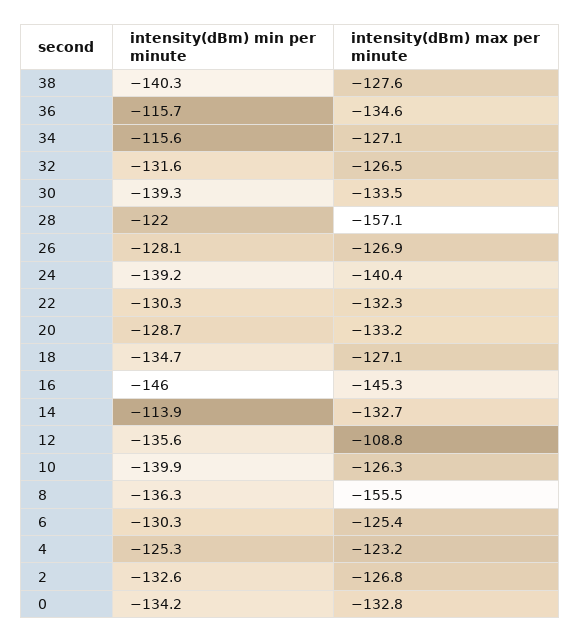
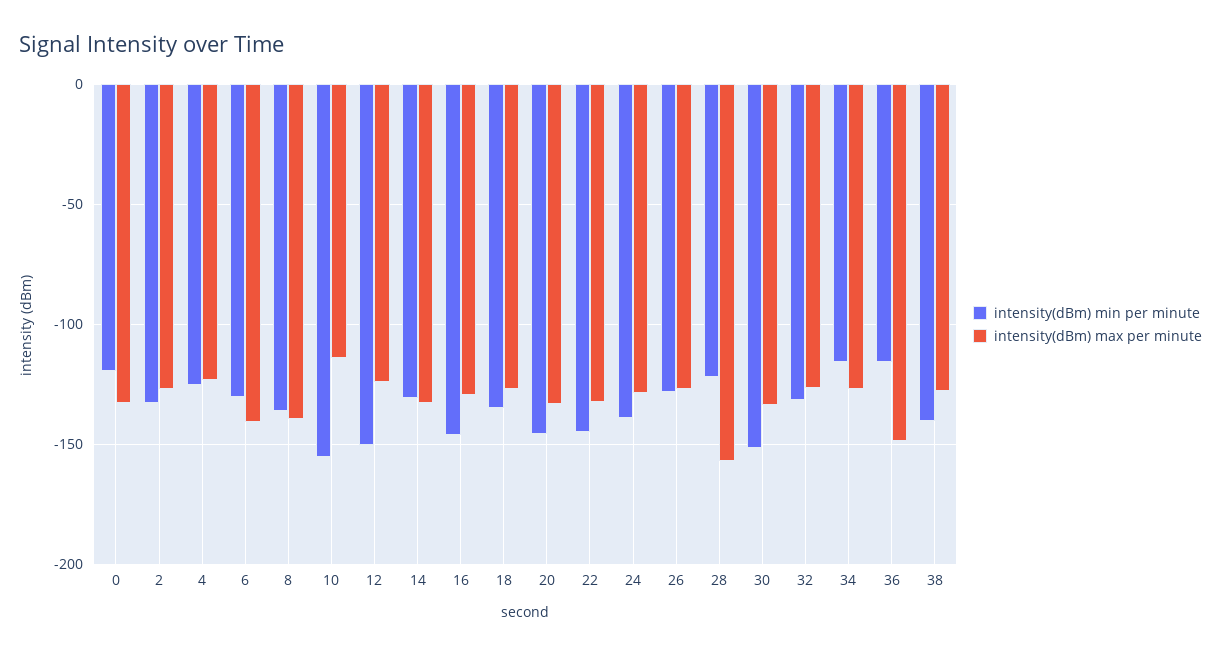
intensity(dBm) max per minute, 36: -134.6 -> -150
intensity(dBm) min per minute, 30: -139.3 -> -150
intensity(dBm) max per minute, 24: -140.4 -> -130
intensity(dBm) min per minute, 22: -130.3 -> -145
intensity(dBm) min per minute, 20: -128.7 -> -145
intensity(dBm) max per minute, 16: -145.3 -> -130
intensity(dBm) min per minute, 14: -113.9 -> -130
intensity(dBm) min per minute, 12: -135.6 -> -150
intensity(dBm) max per minute, 12: -108.8 -> -125
intensity(dBm) min per minute, 10: -139.9 -> -155
intensity(dBm) max per minute, 10: -126.3 -> -115
intensity(dBm) max per minute, 8: -155.5 -> -140
intensity(dBm) max per minute, 6: -125.4 -> -140
intensity(dBm) min per minute, 0: -134.2 -> -120

